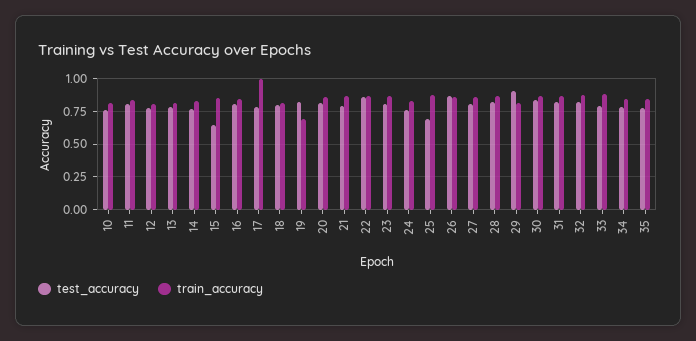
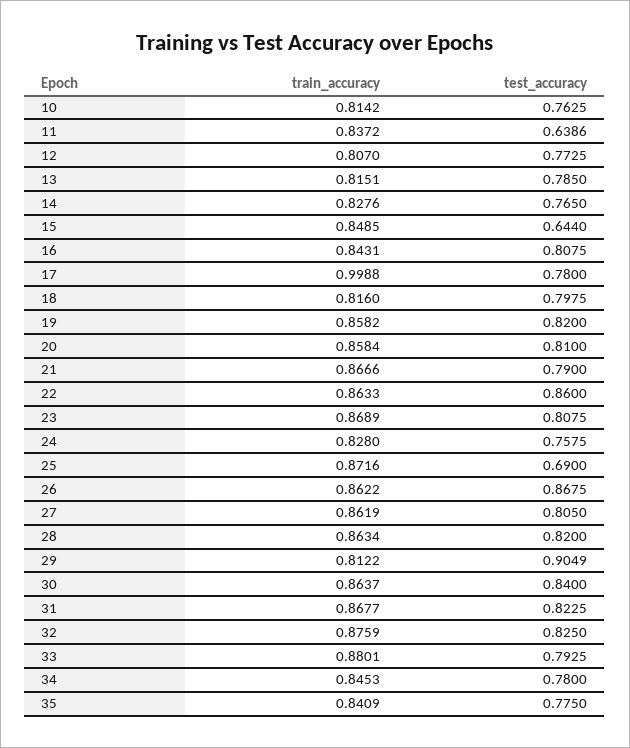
test_accuracy, 11: 0.8 -> 0.6386
train_accuracy, 19: 0.7 -> 0.8582

